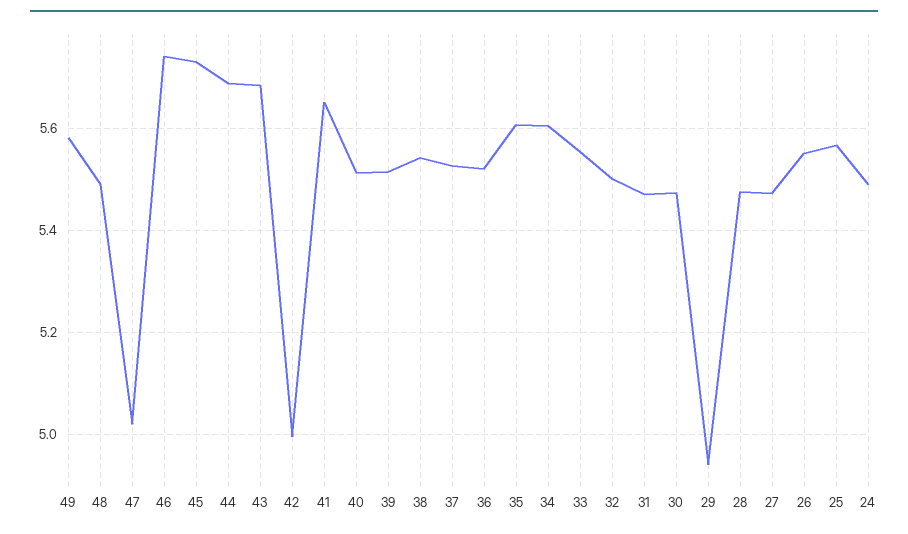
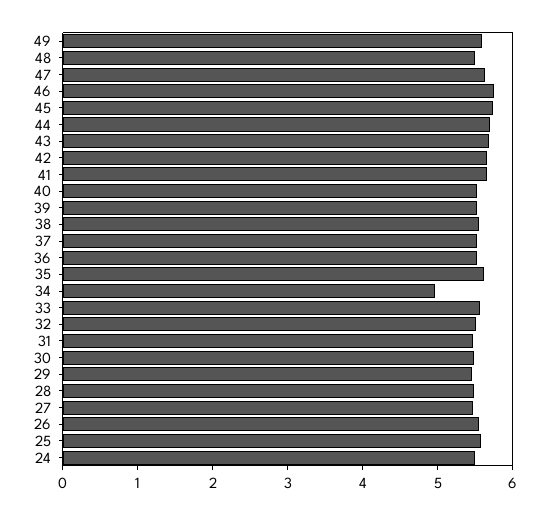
47: 5.02 -> 5.6
42: 5 -> 5.6
34: 5.6 -> 5
29: 4.94 -> 5.4

